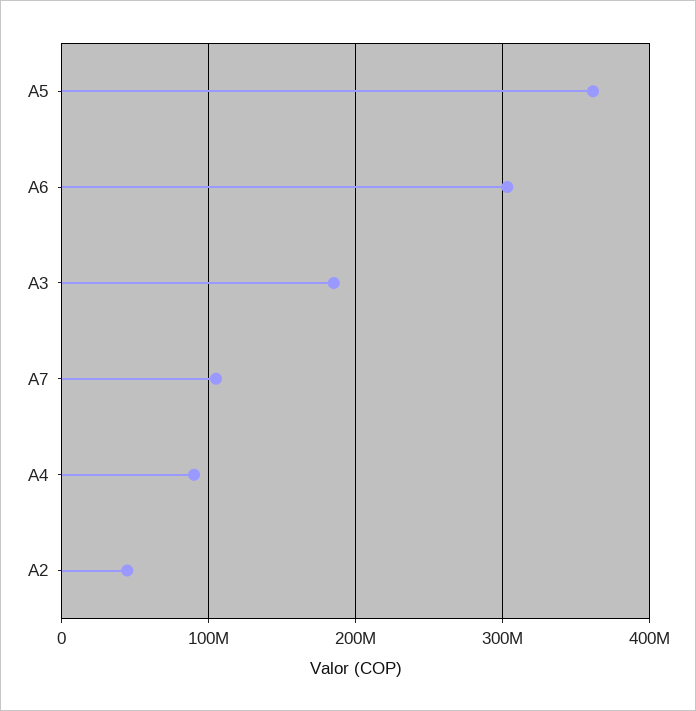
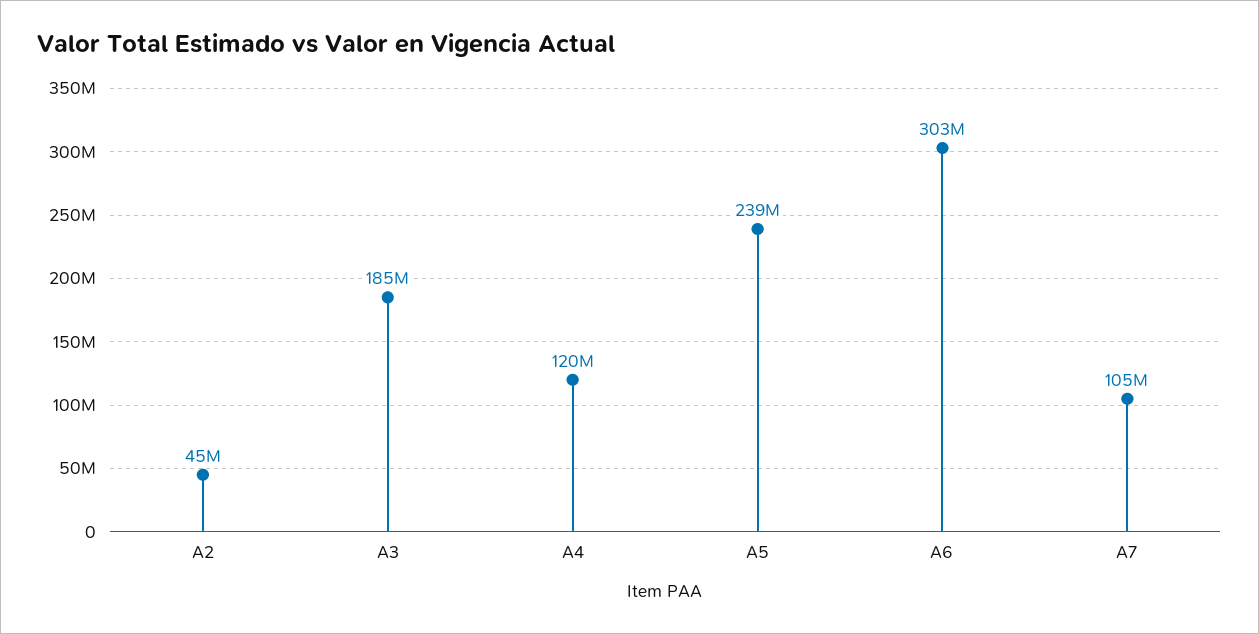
A5: 360000000 -> 239000000
A4: 90000000 -> 120000000

